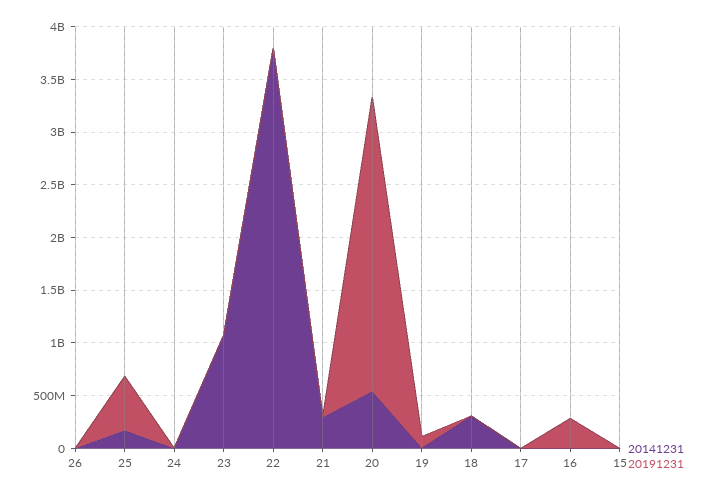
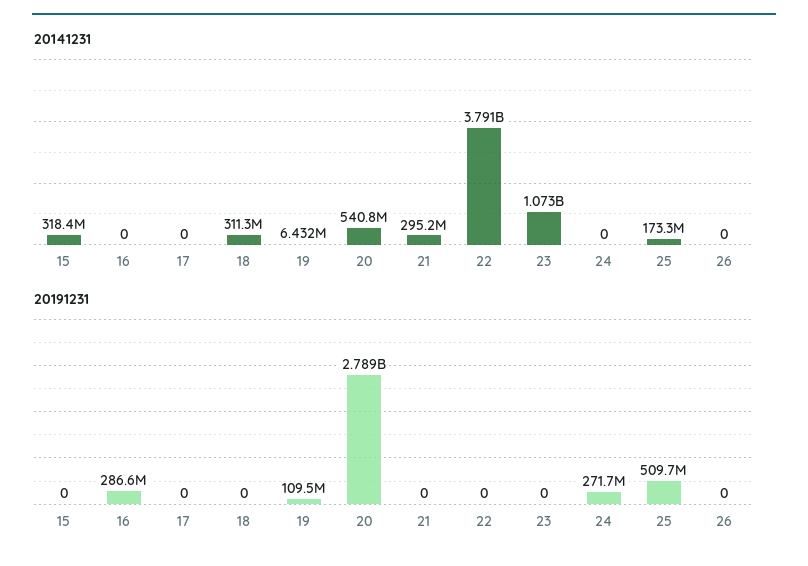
20191231, 24: 0 -> 271700000
20141231, 15: 0 -> 318400000

